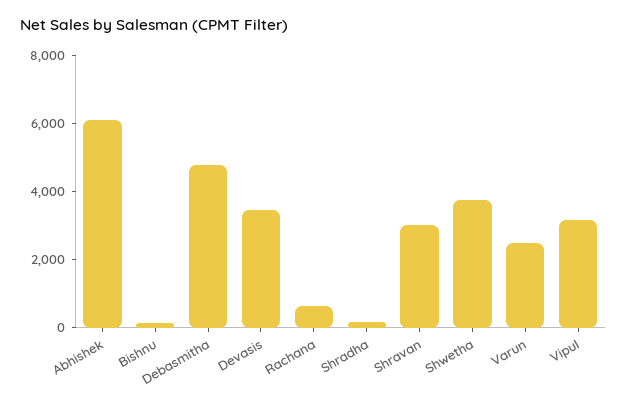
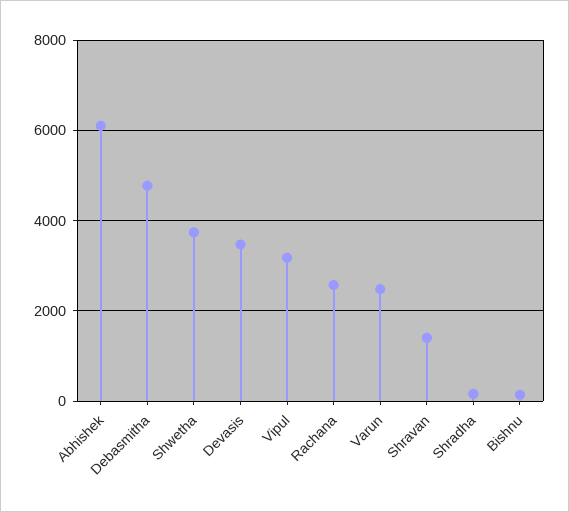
Rachana: 500 -> 2600
Shravan: 3000 -> 1400

